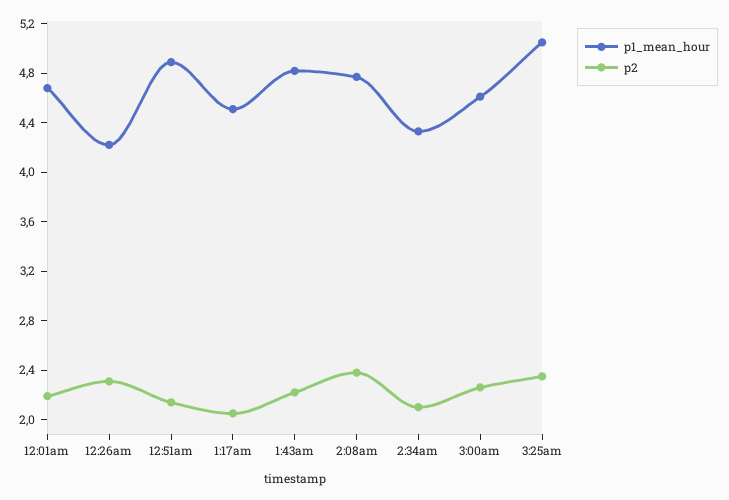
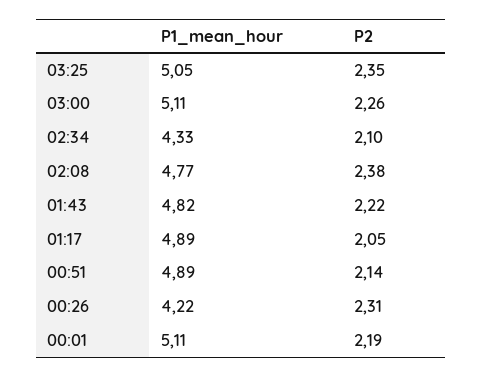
p1_mean_hour, 12:01am: 4.7 -> 5.11
p1_mean_hour, 1:17am: 4.5 -> 4.89
p1_mean_hour, 3:00am: 4.6 -> 5.11

